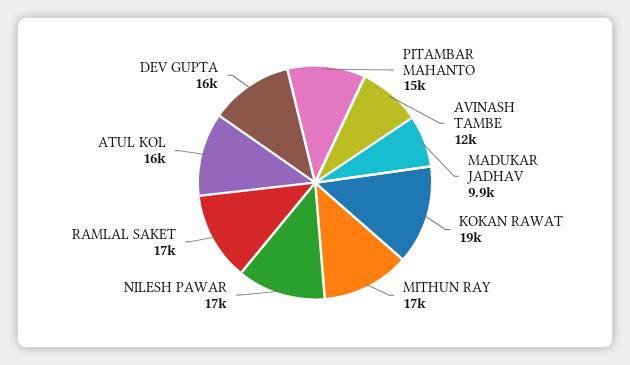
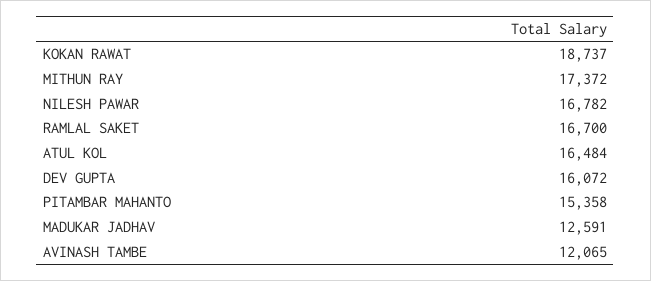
MADUKAR JADHAV: 9900 -> 12591

